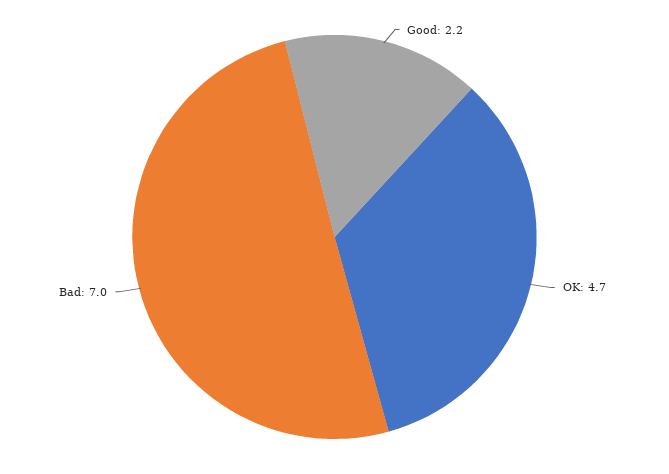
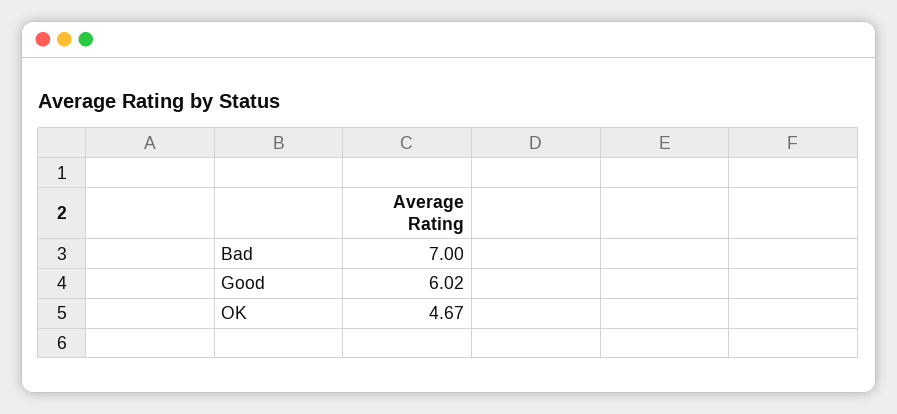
Good: 2.2 -> 6.02

